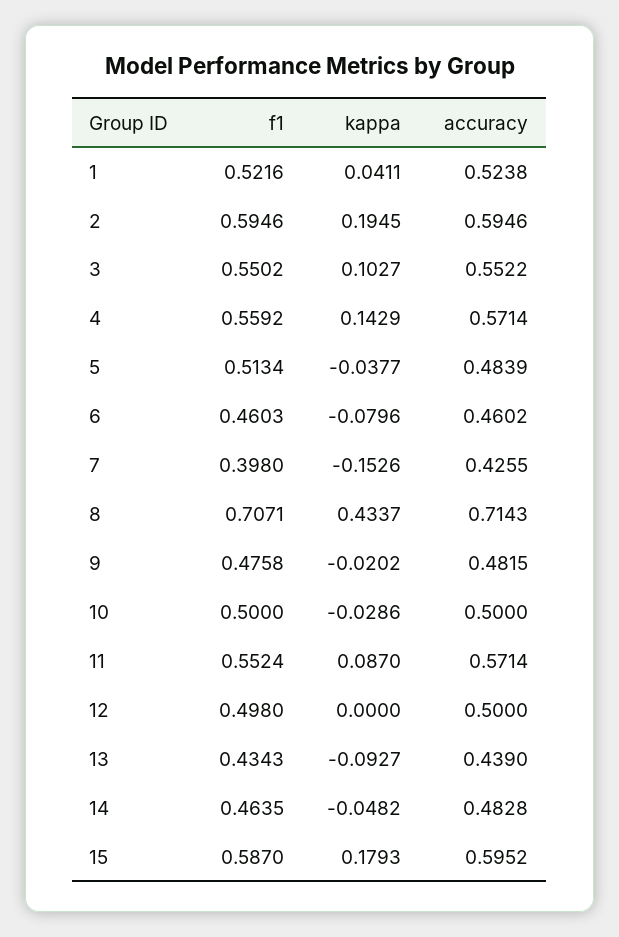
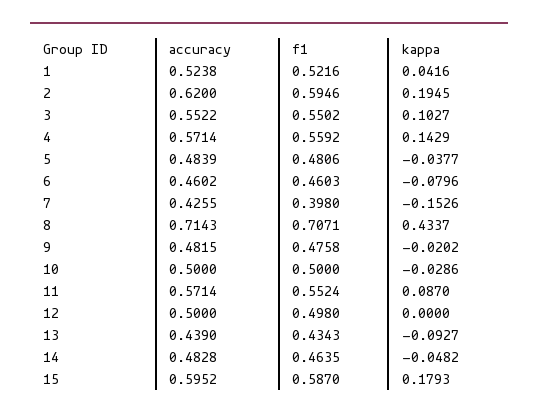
kappa, 1: 0.0411 -> 0.0416
accuracy, 2: 0.5946 -> 0.62
f1, 5: 0.5134 -> 0.4806

